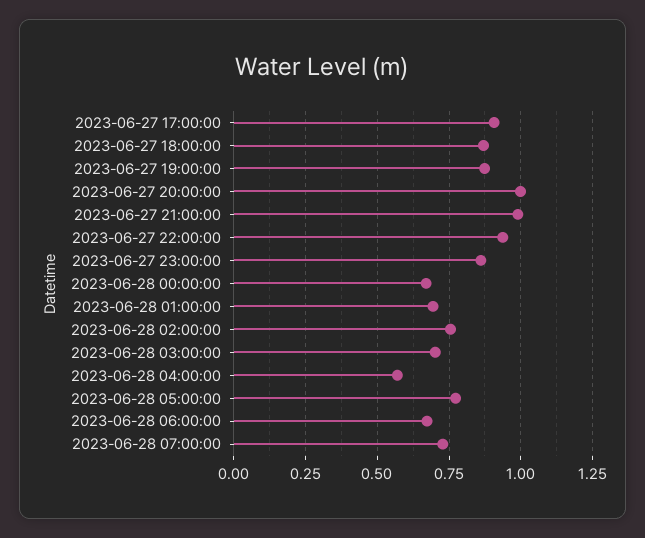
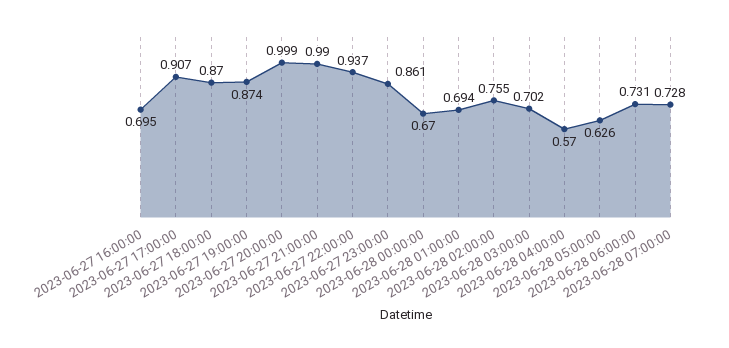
2023-06-28 05:00:00: 0.775 -> 0.626
2023-06-28 06:00:00: 0.675 -> 0.731
2023-06-27 16:00:00: none -> 0.695

